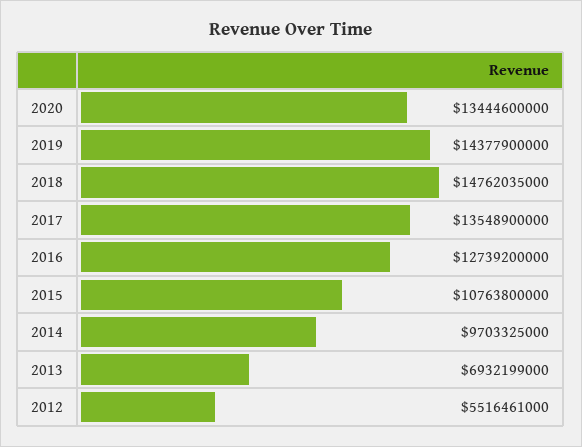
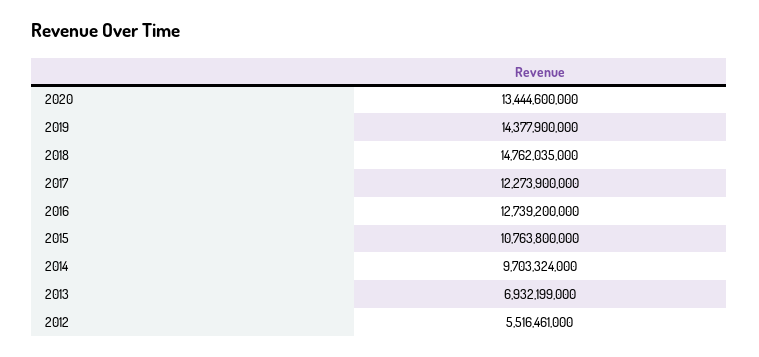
2017: 13548900000 -> 12273900000
2014: 9703325000 -> 9703324000

